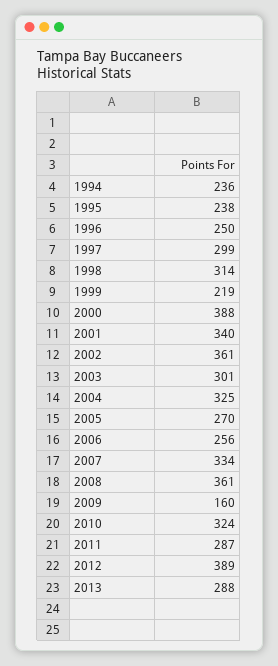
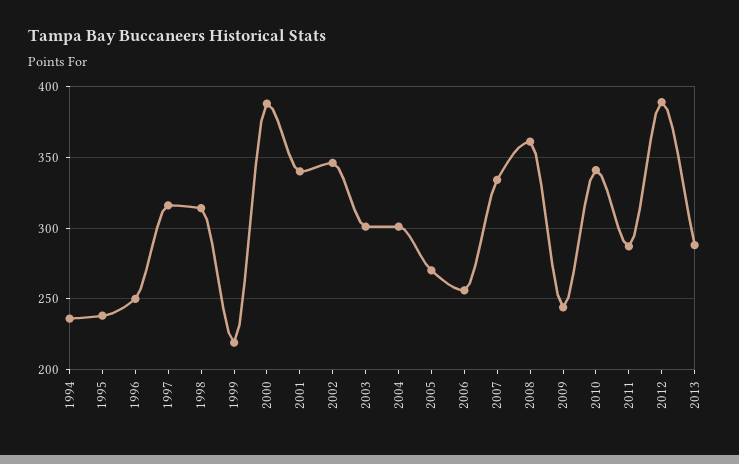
1997: 299 -> 315
2002: 361 -> 345
2004: 325 -> 300
2009: 160 -> 245
2010: 324 -> 340

